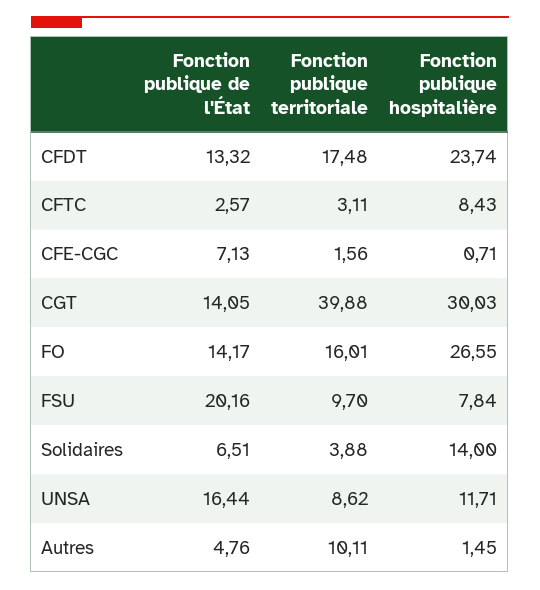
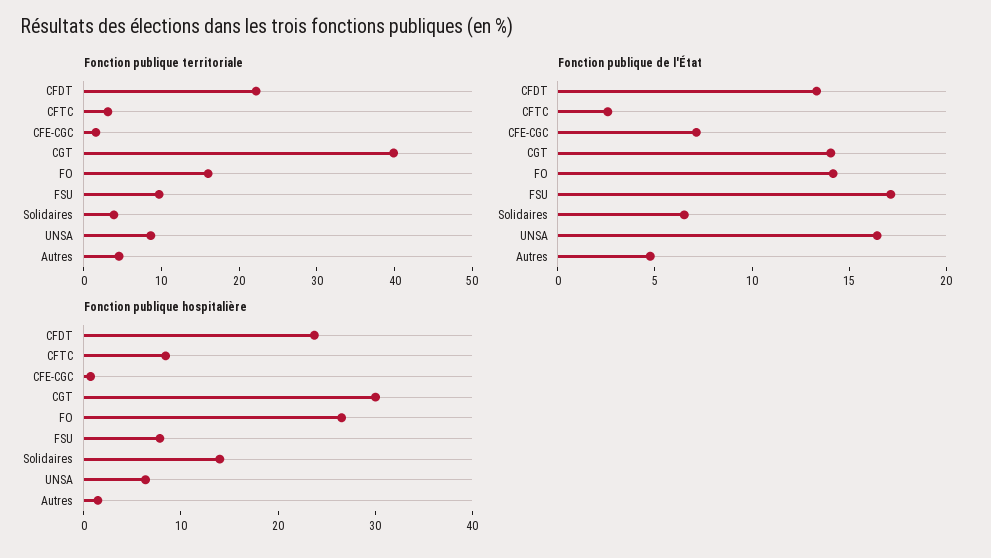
Fonction publique territoriale, CFDT: 17.48 -> 22
Fonction publique de l'État, FSU: 20.16 -> 17
Fonction publique hospitalière, UNSA: 11.71 -> 6
Fonction publique territoriale, Autres: 10.11 -> 4

